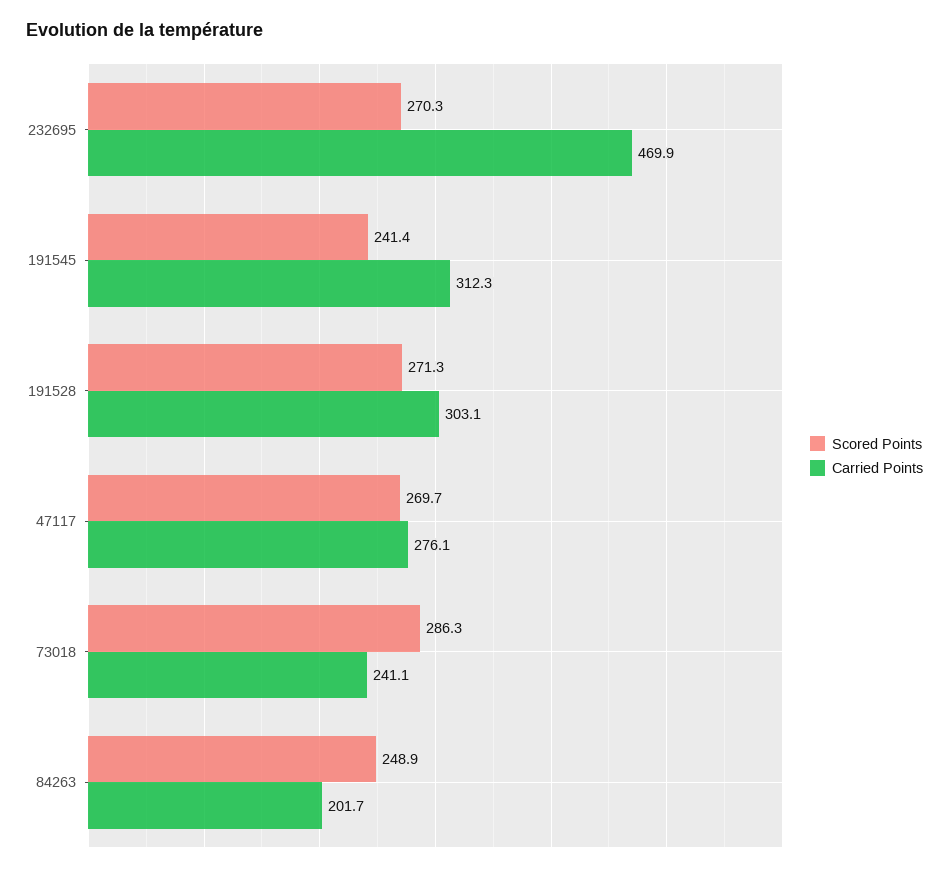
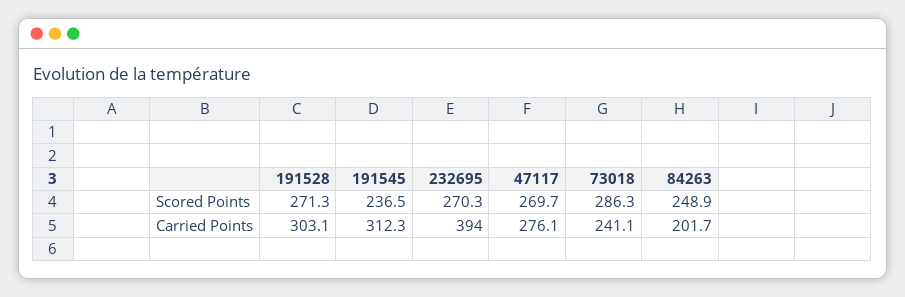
Carried Points, 232695: 469.9 -> 394
Scored Points, 191545: 241.4 -> 236.5

